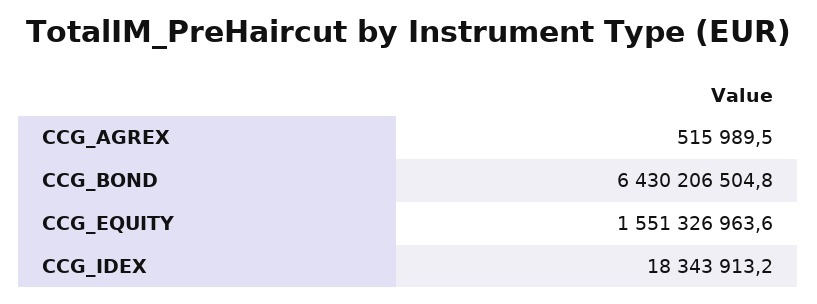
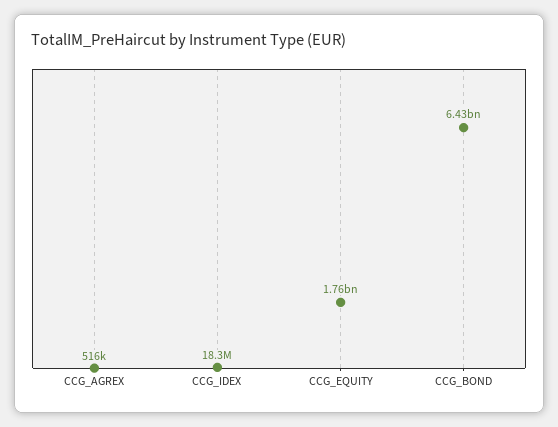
CCG_EQUITY: 1551326963.6 -> 1760000000

